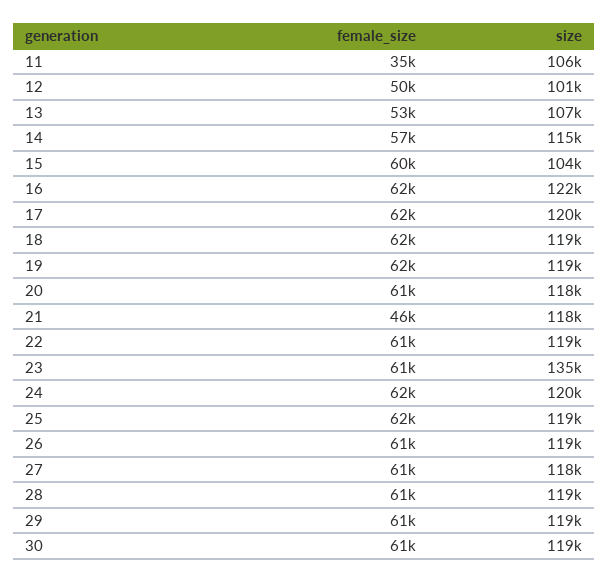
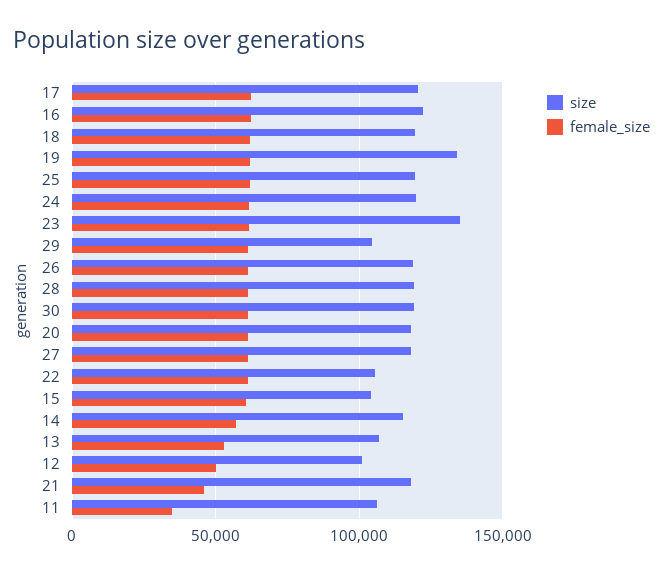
size, 19: 119000 -> 135000
size, 22: 119000 -> 105000
size, 29: 119000 -> 105000

